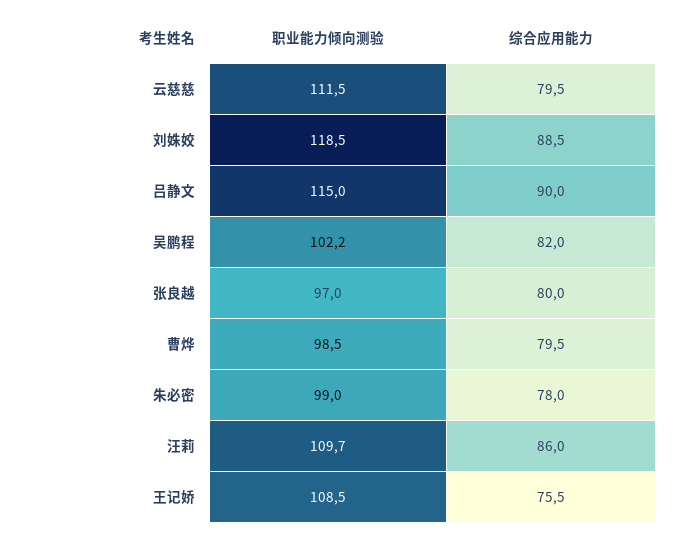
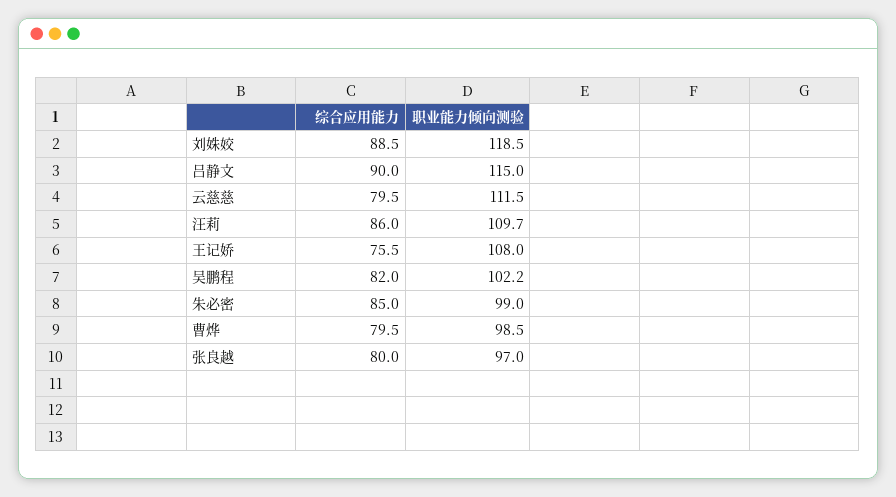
综合应用能力, 朱必密: 78 -> 85
职业能力倾向测验, 王记娇: 108.5 -> 108

